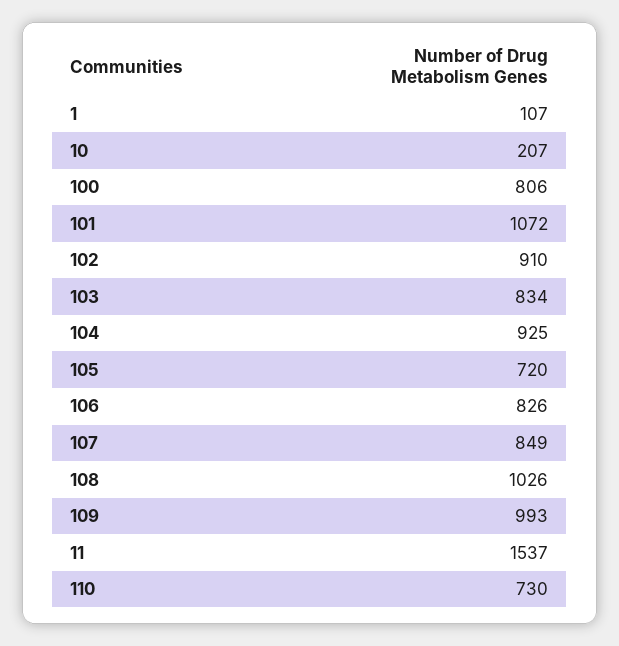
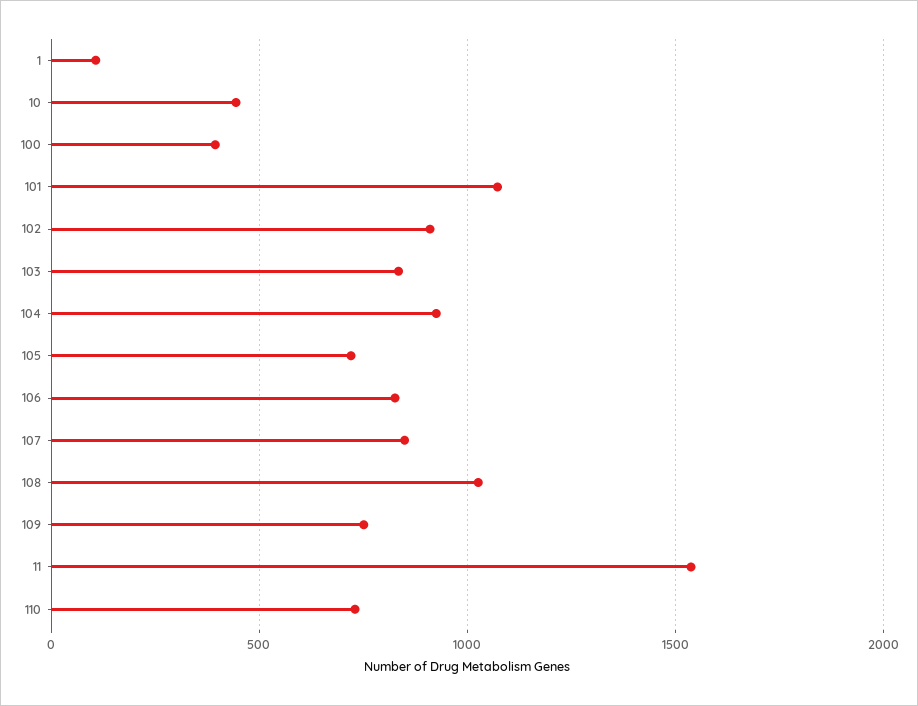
10: 207 -> 450
100: 806 -> 400
109: 993 -> 750

